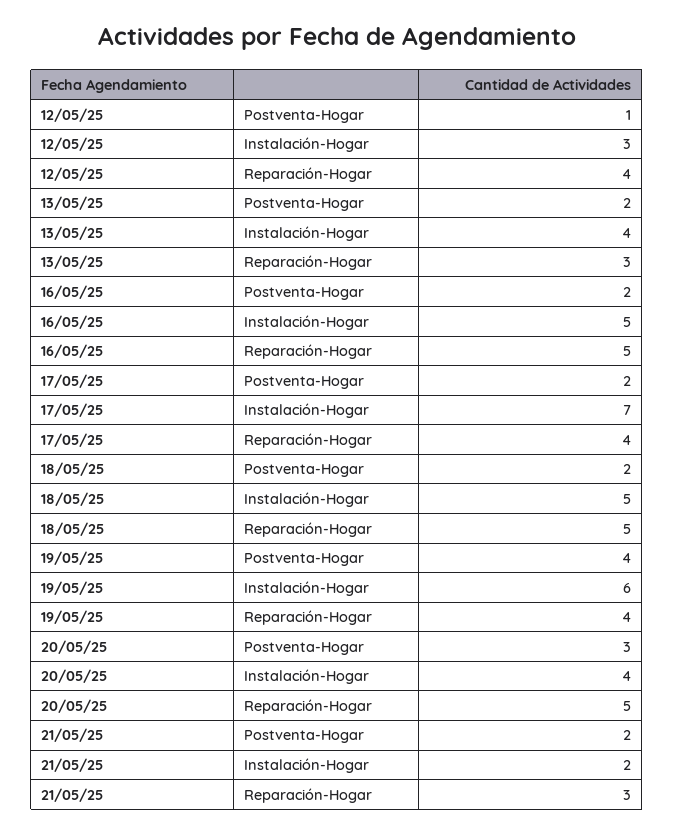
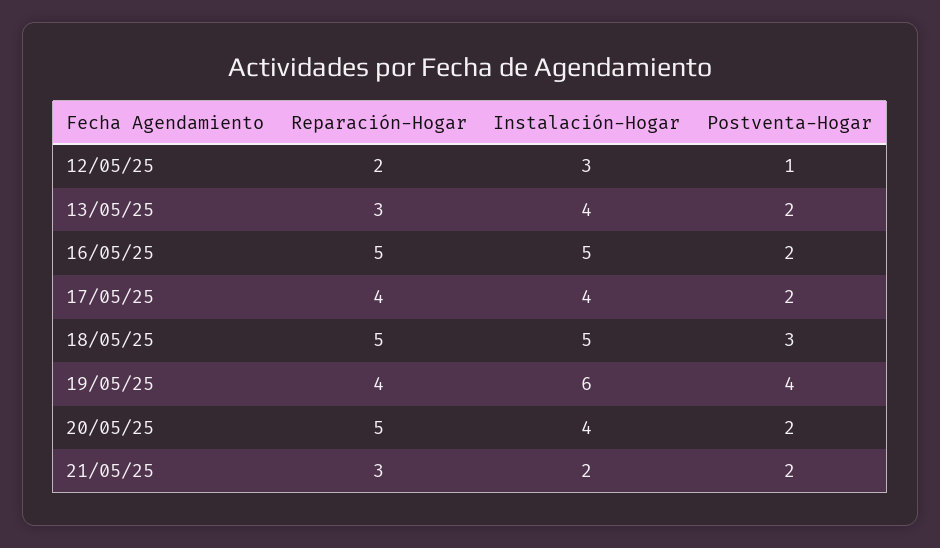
12/05/25, Reparación-Hogar: 4 -> 2
17/05/25, Instalación-Hogar: 7 -> 4
18/05/25, Postventa-Hogar: 2 -> 3
20/05/25, Postventa-Hogar: 3 -> 2

